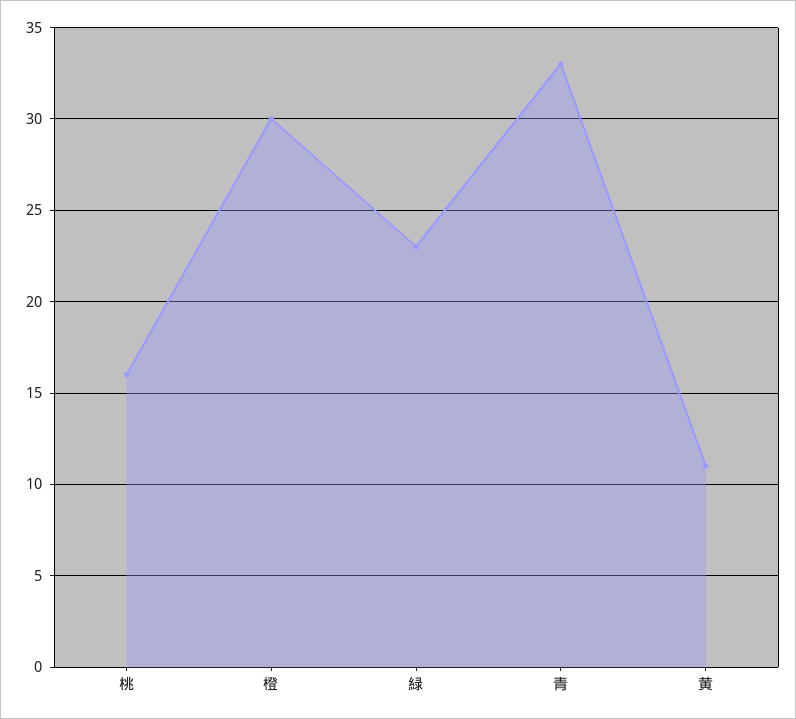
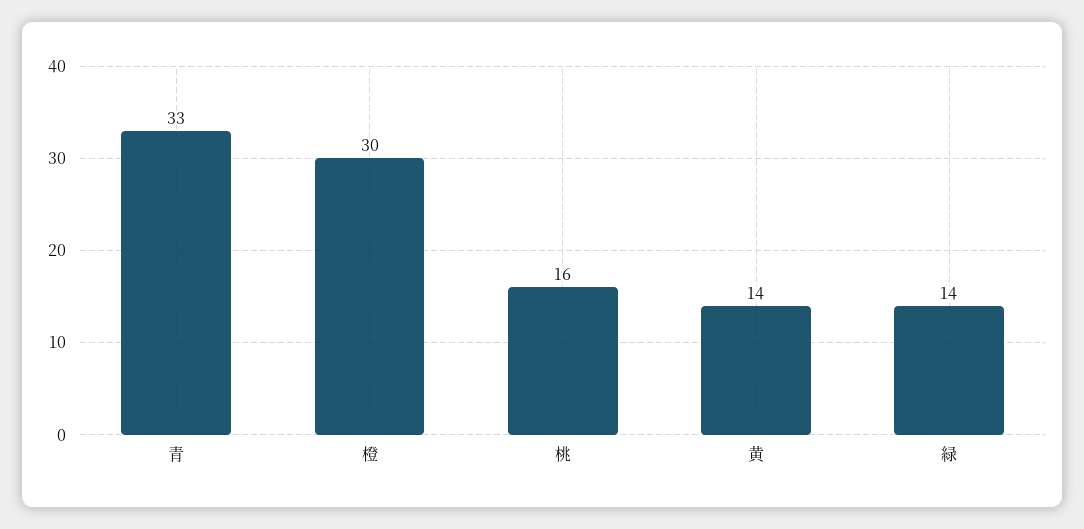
緑: 23 -> 14
黄: 11 -> 14

